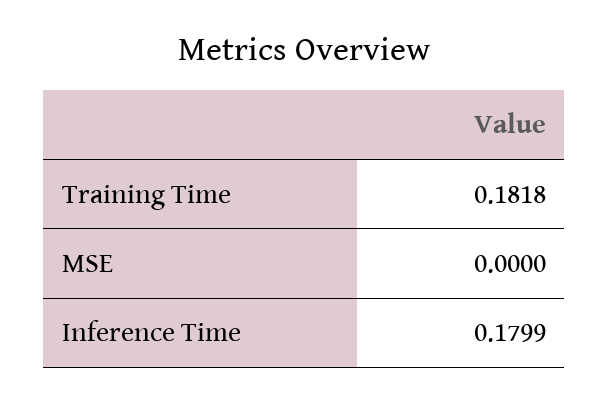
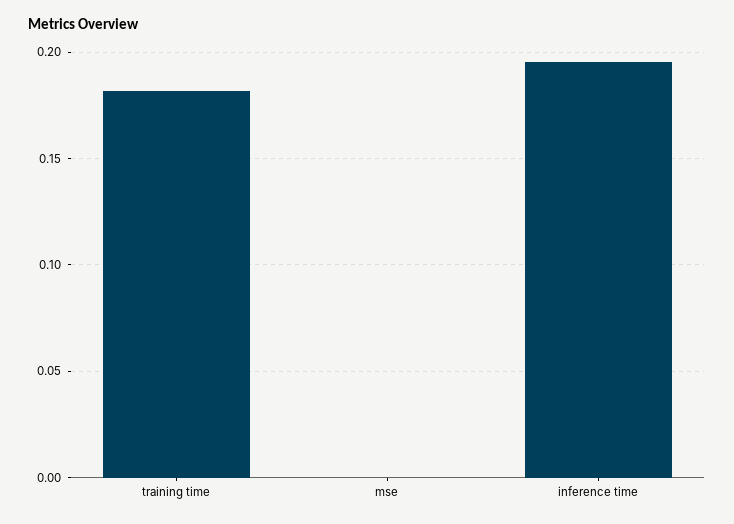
Inference Time: 0.1799 -> 0.195

